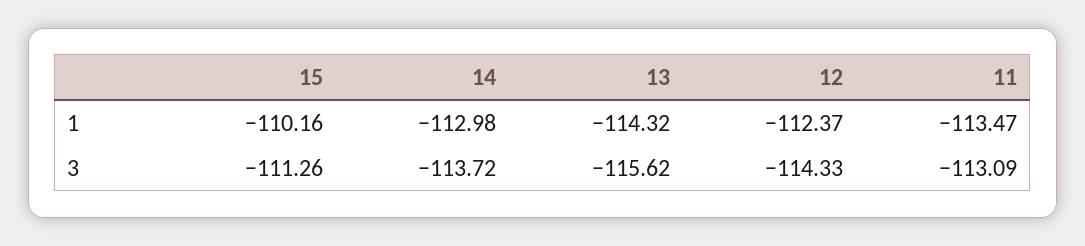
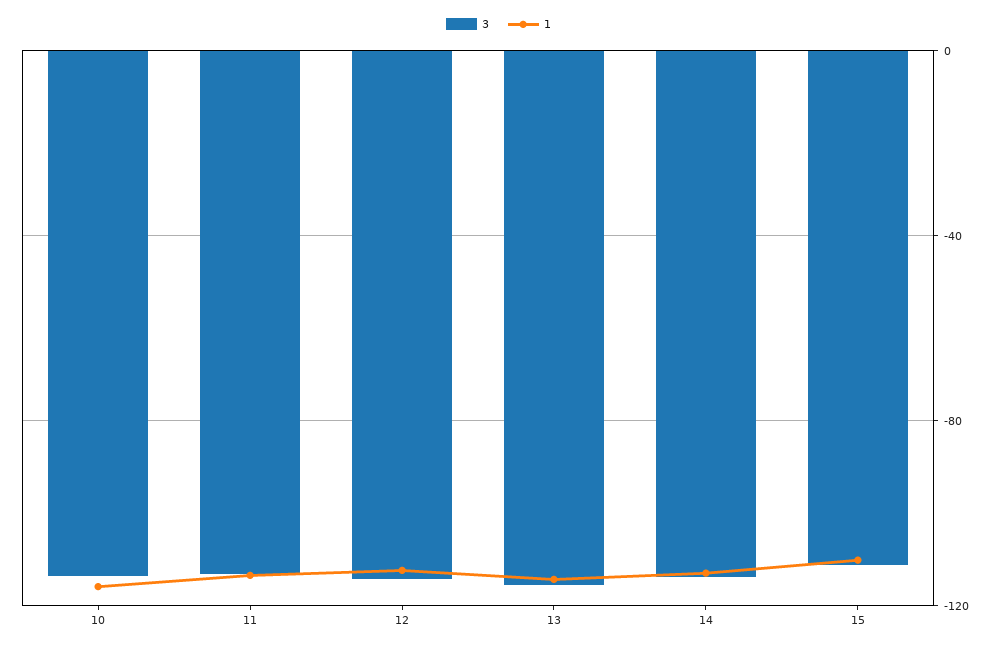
3, 10: none -> -115
1, 10: none -> -115

